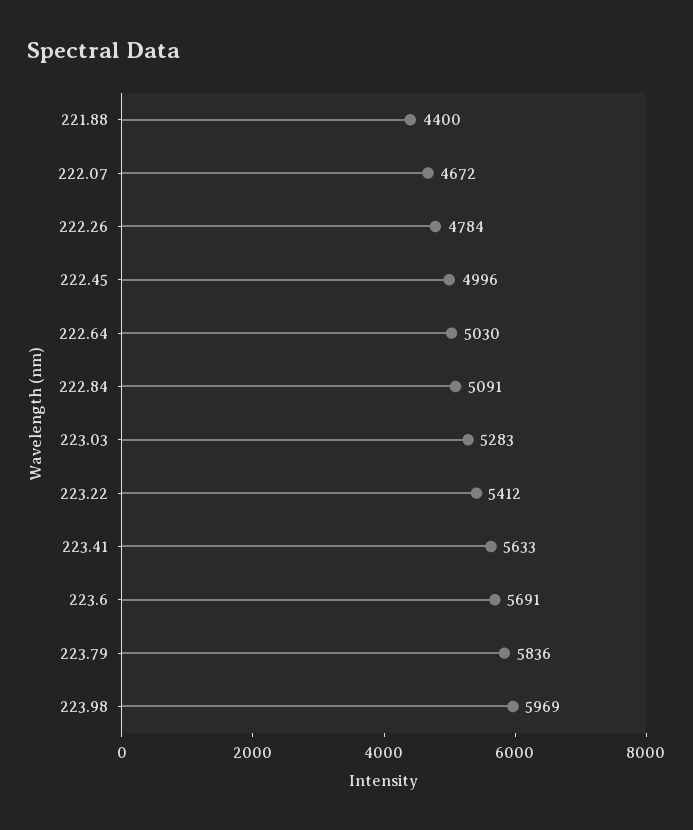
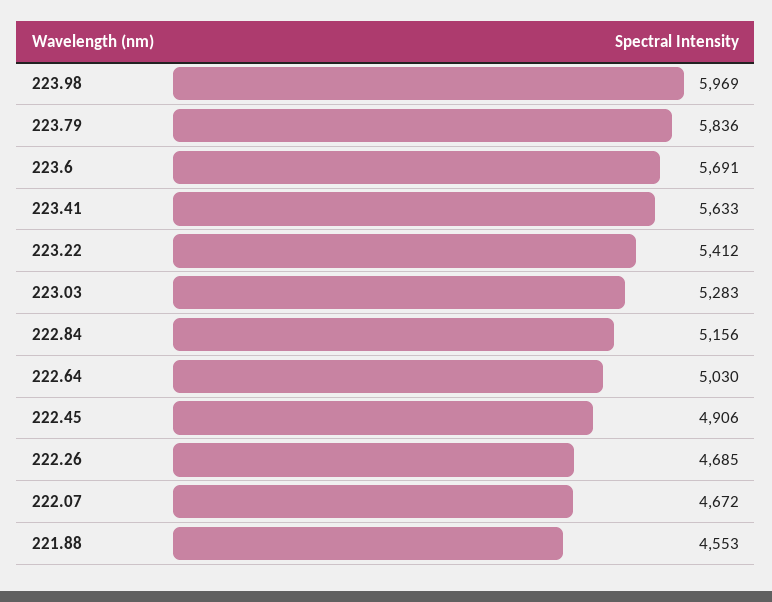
221.88: 4400 -> 4553
222.26: 4784 -> 4685
222.45: 4996 -> 4906
222.84: 5091 -> 5156

